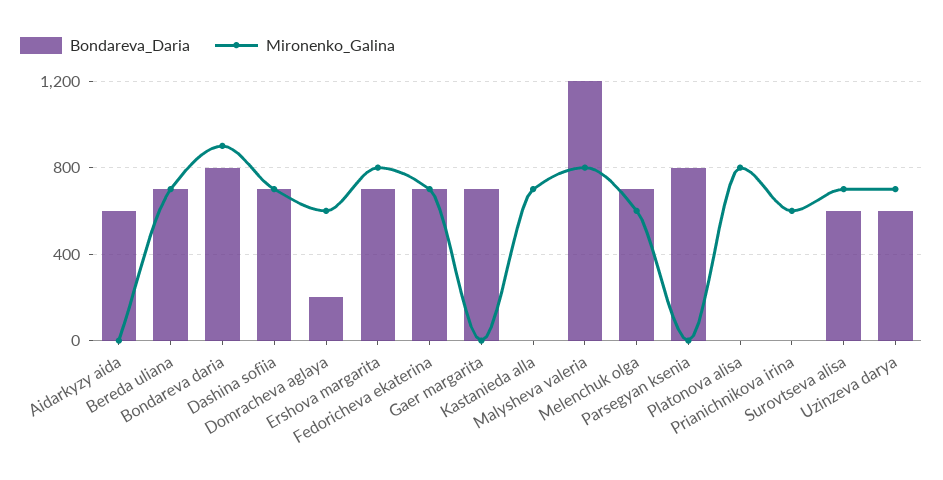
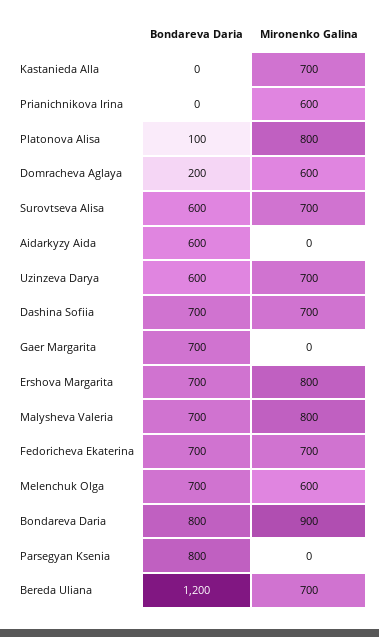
Bondareva_Daria, Bereda uliana: 700 -> 1200
Bondareva_Daria, Malysheva valeria: 1200 -> 700
Bondareva_Daria, Platonova alisa: 0 -> 100

